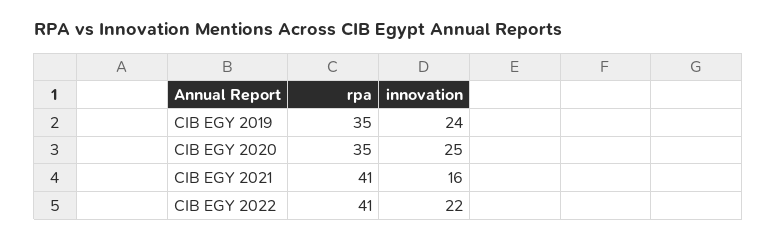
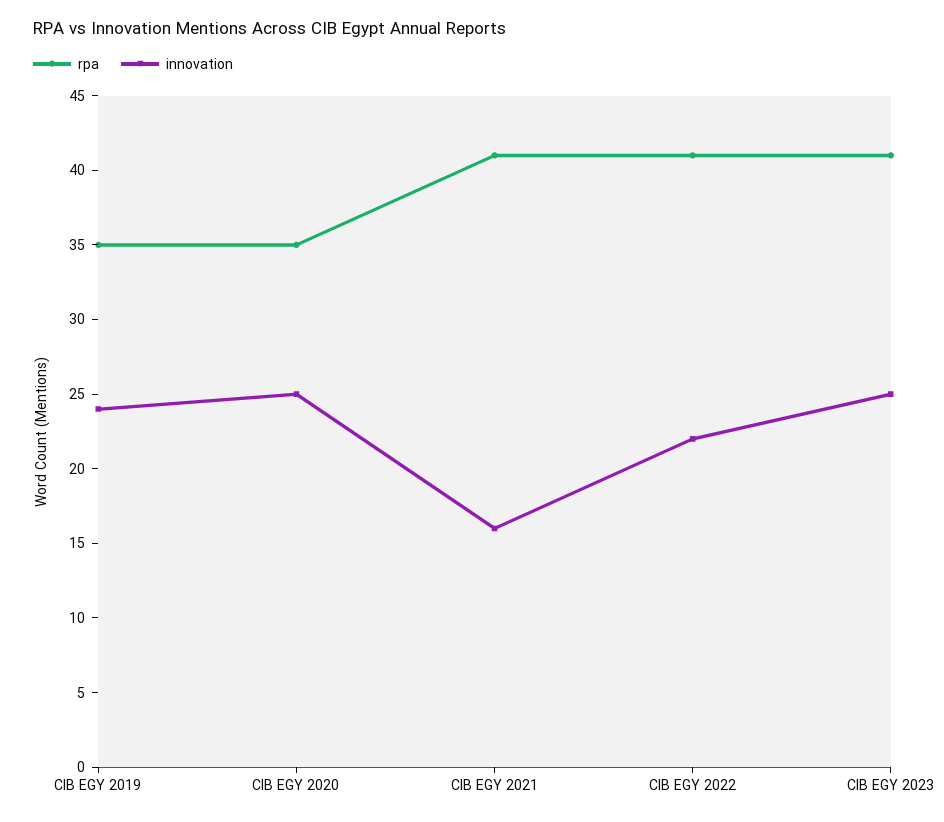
rpa, CIB EGY 2023: none -> 41
innovation, CIB EGY 2023: none -> 25

